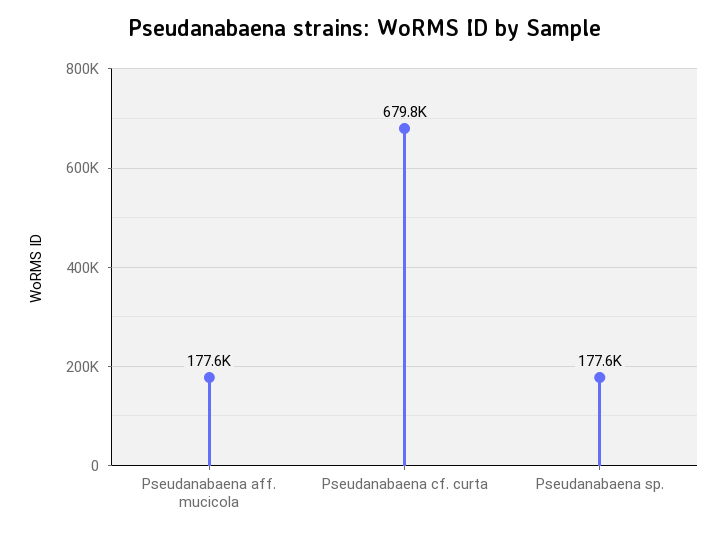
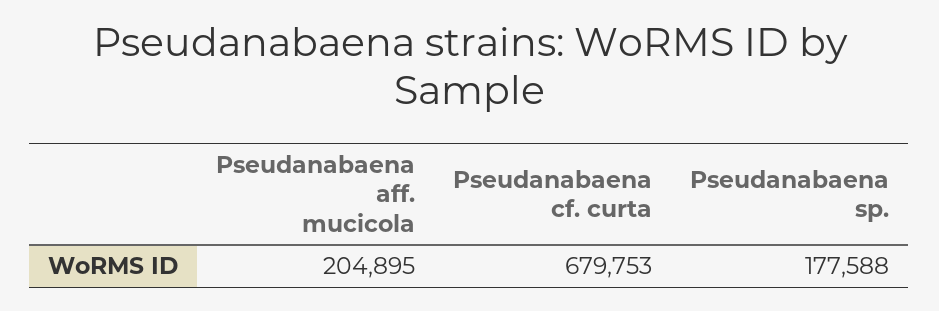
Pseudanabaena aff. mucicola: 177600 -> 204895

